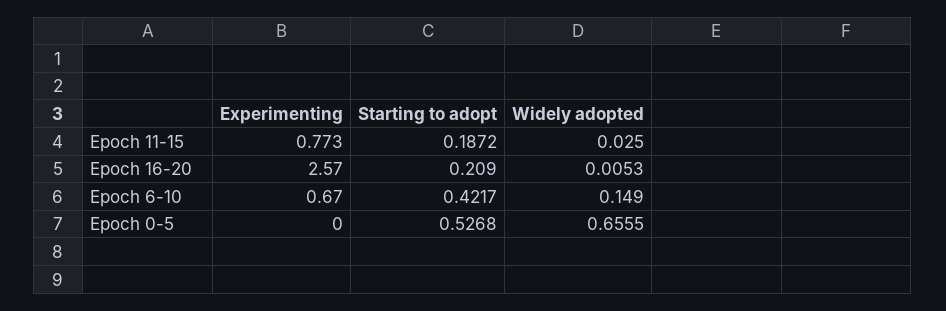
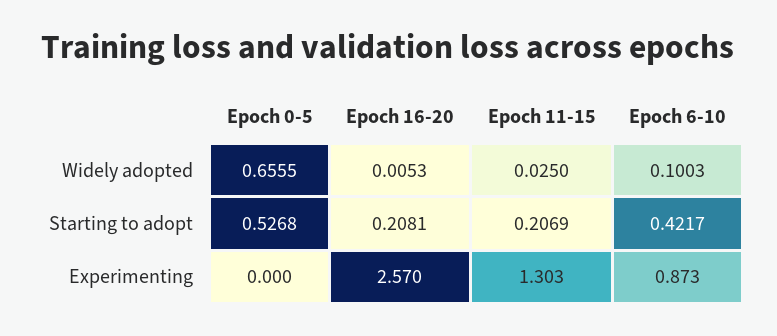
Experimenting, Epoch 11-15: 0.773 -> 1.303
Starting to adopt, Epoch 11-15: 0.1872 -> 0.2069
Starting to adopt, Epoch 16-20: 0.209 -> 0.2081
Experimenting, Epoch 6-10: 0.67 -> 0.873
Widely adopted, Epoch 6-10: 0.149 -> 0.1003

